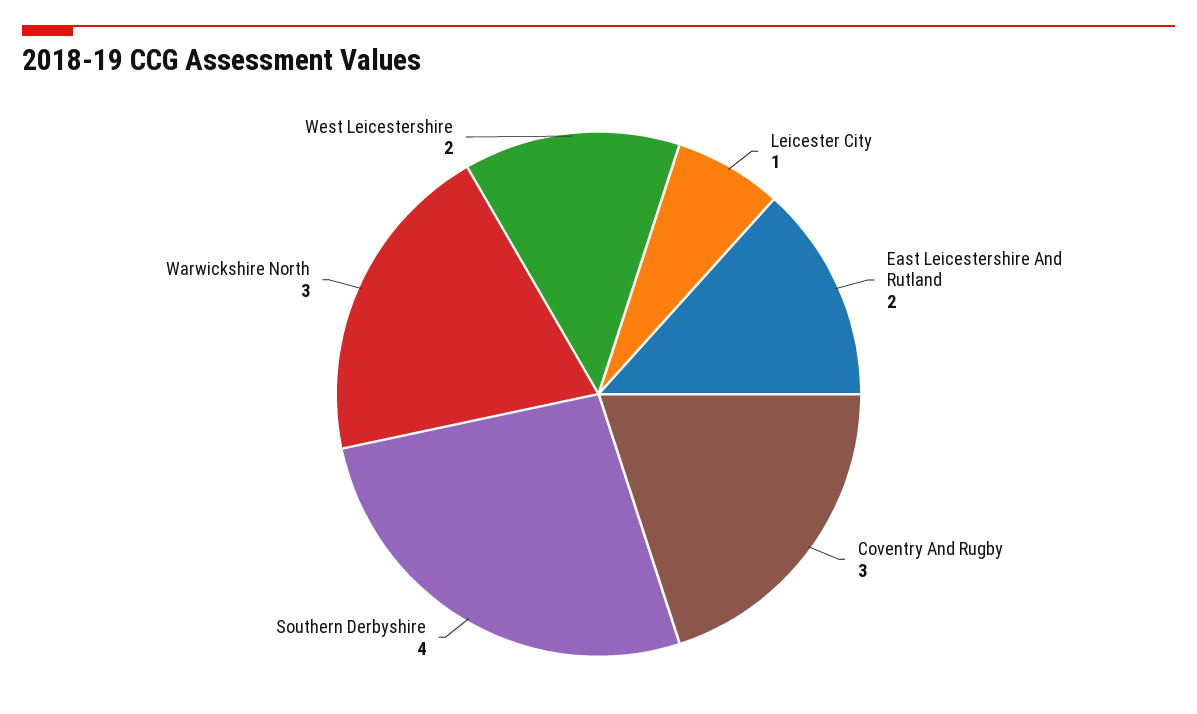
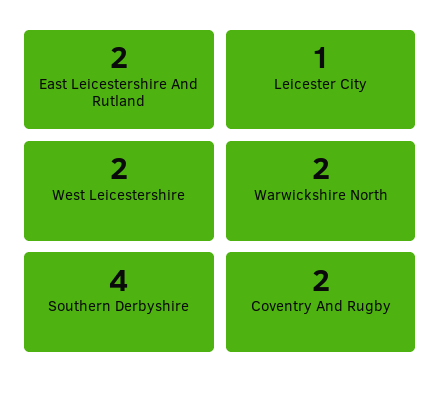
Coventry And Rugby: 3 -> 2
Warwickshire North: 3 -> 2

